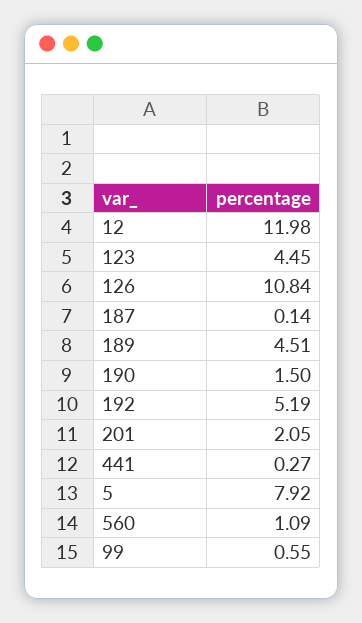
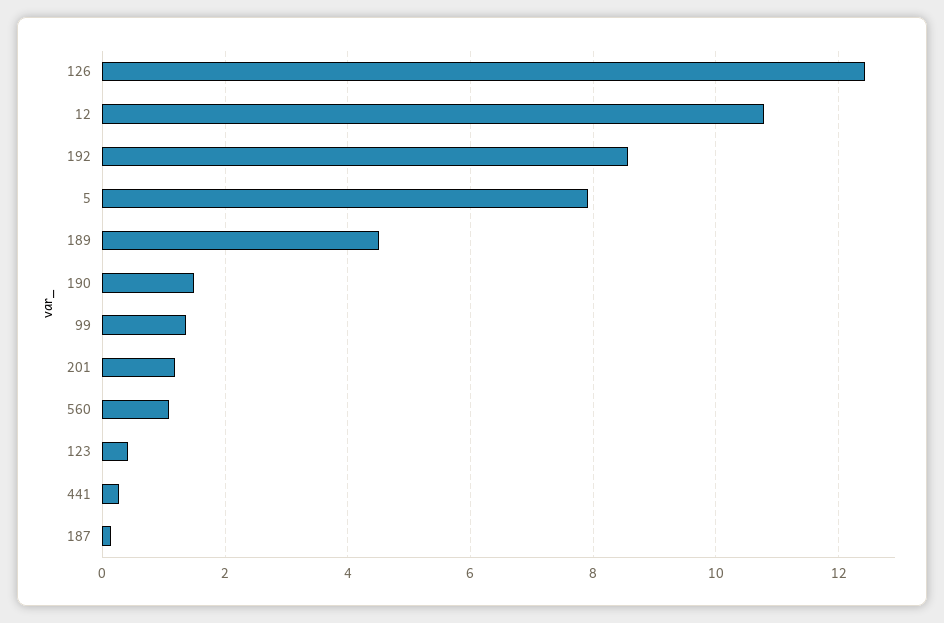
12: 11.98 -> 10.8
123: 4.45 -> 0.4
126: 10.84 -> 12.4
192: 5.19 -> 8.6
201: 2.05 -> 1.2
99: 0.55 -> 1.4

